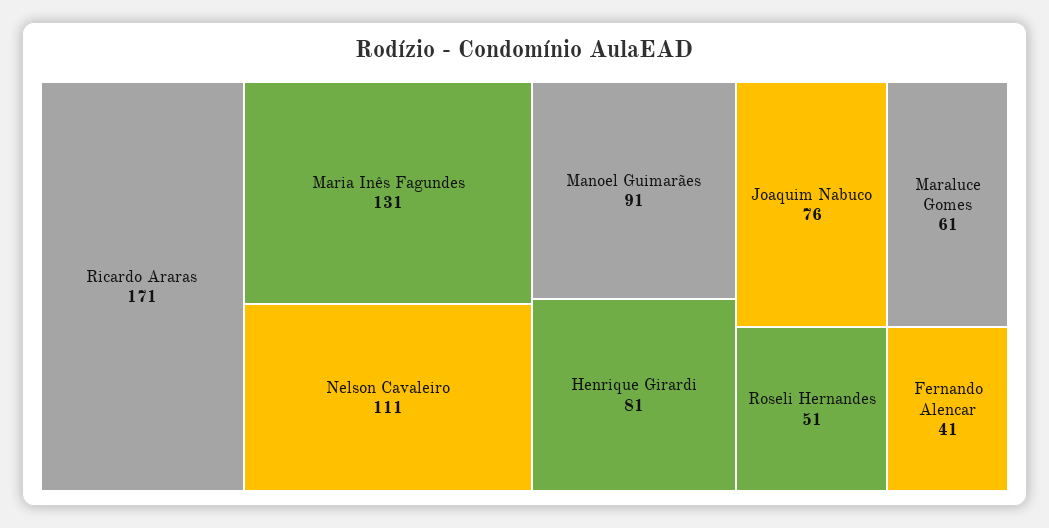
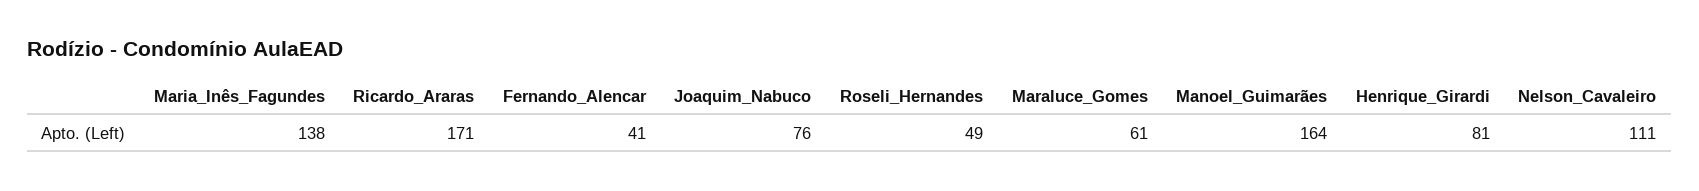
Maria Inês Fagundes: 131 -> 138
Manoel Guimarães: 91 -> 164
Roseli Hernandes: 51 -> 49

